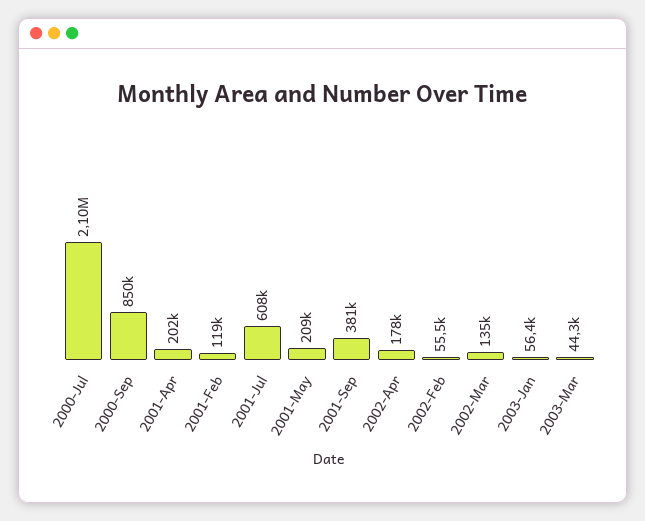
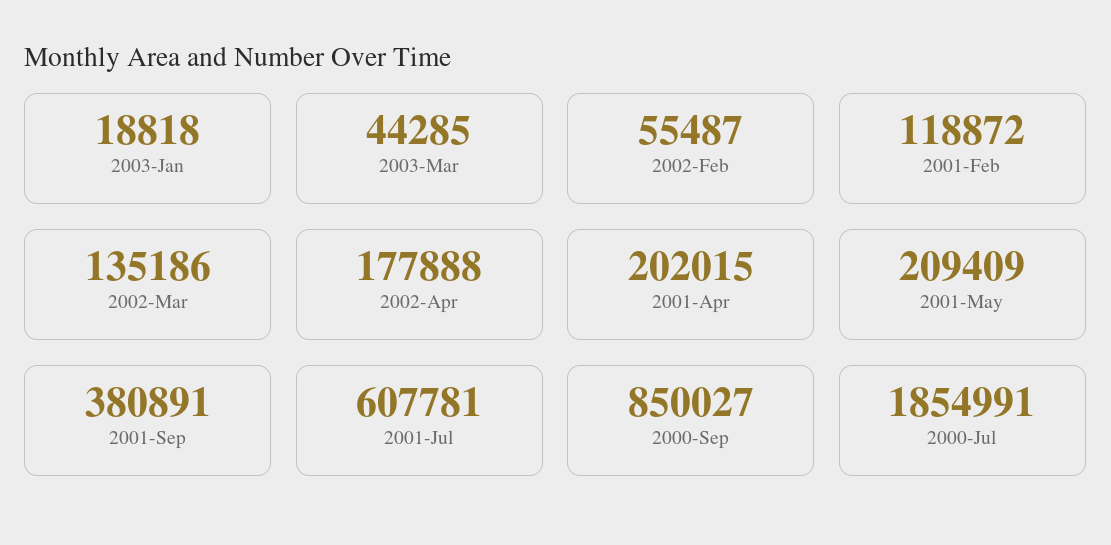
2000-Jul: 2100000 -> 1854991
2003-Jan: 56400 -> 18818

